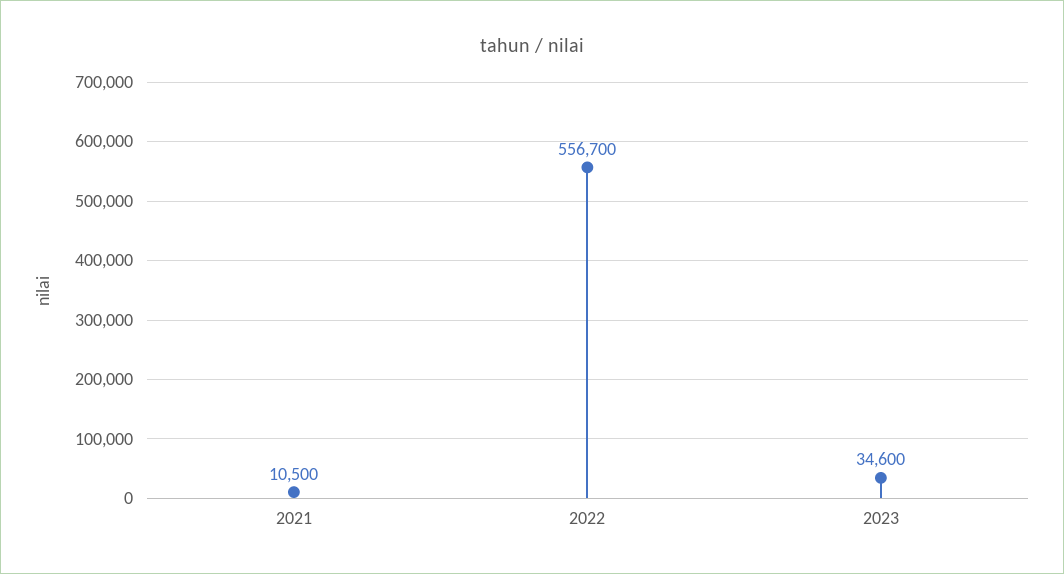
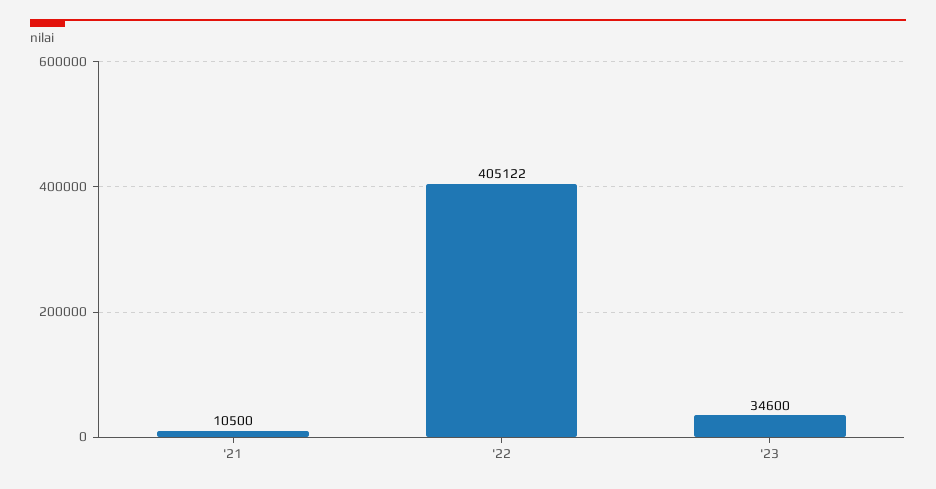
2022: 556700 -> 405122

